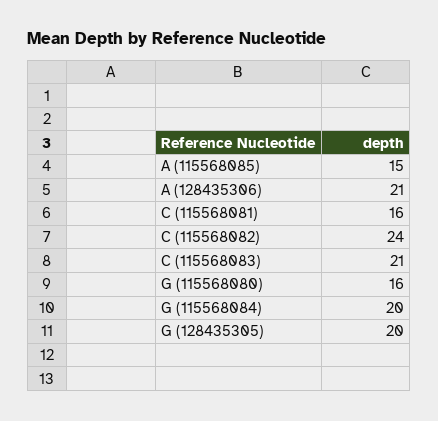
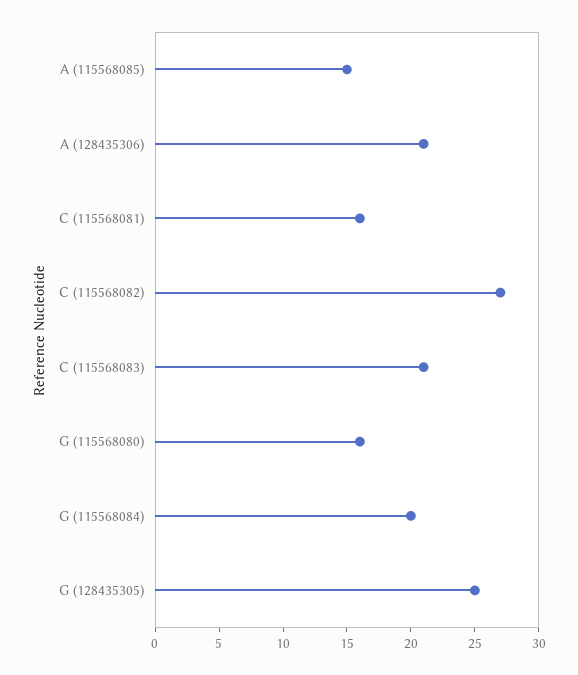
C (115568082): 24 -> 27
G (128435305): 20 -> 25

